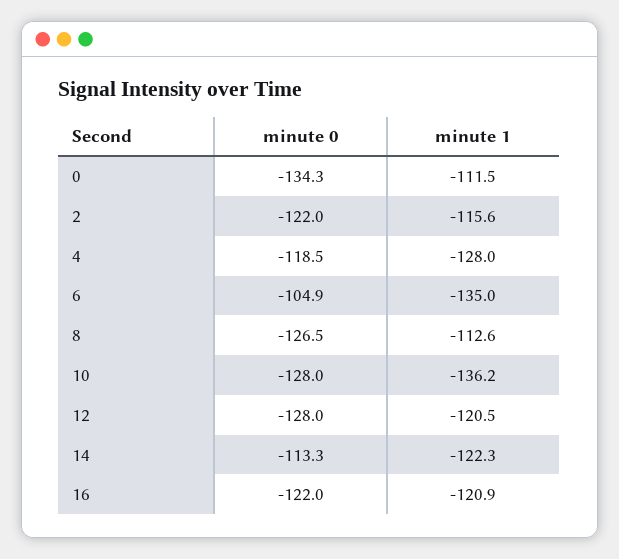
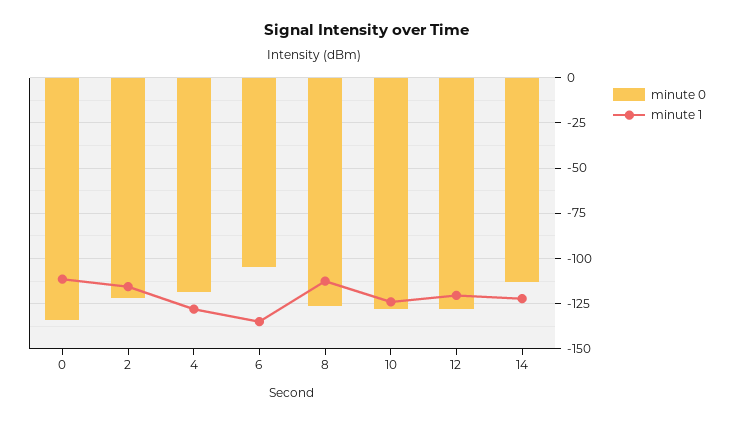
minute 1, 10: -136.2 -> -125
minute 0, 16: -122 -> none
minute 1, 16: -120.9 -> none

